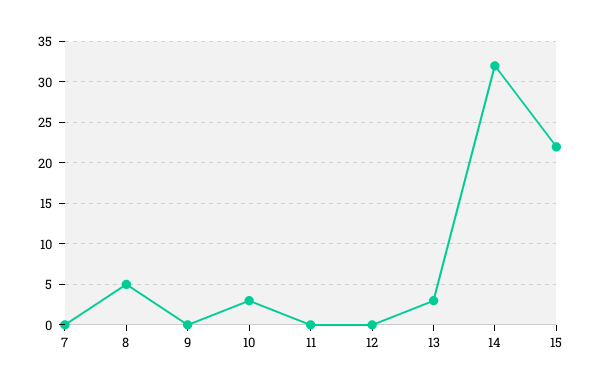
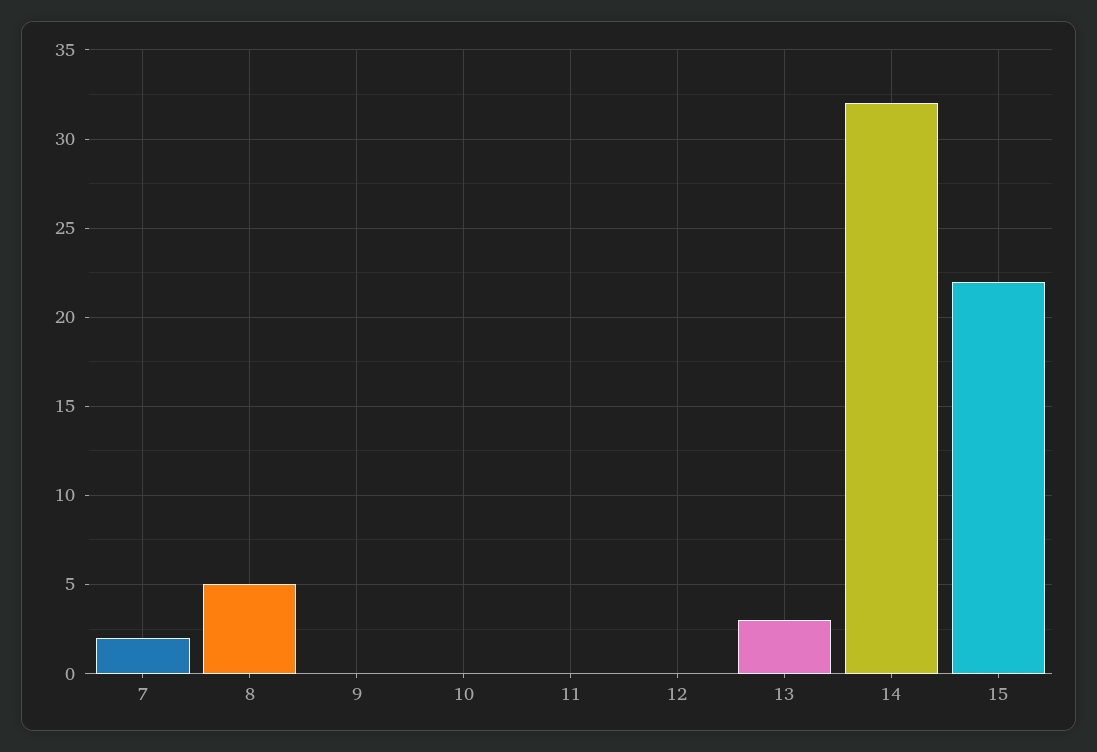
7: 0 -> 2
10: 3 -> 0

